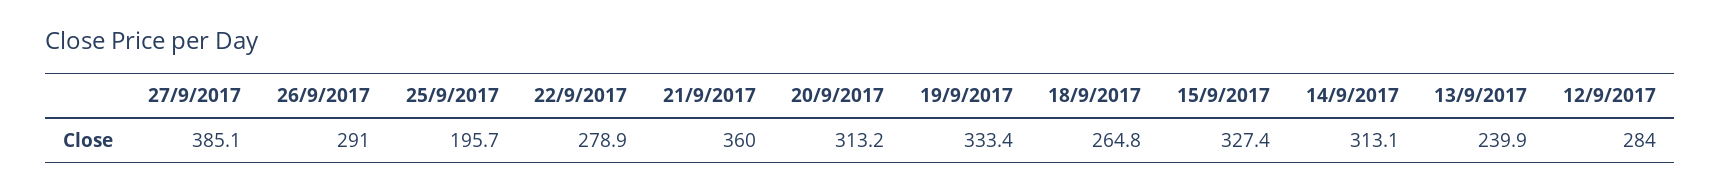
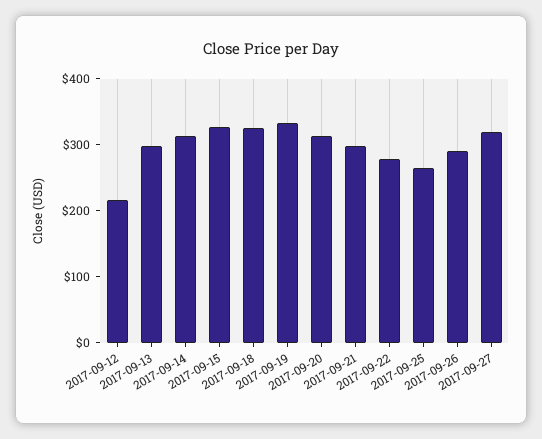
27/9/2017: 385.1 -> 320
25/9/2017: 195.7 -> 260
21/9/2017: 360 -> 300
18/9/2017: 264.8 -> 320
13/9/2017: 239.9 -> 300
12/9/2017: 284 -> 220

